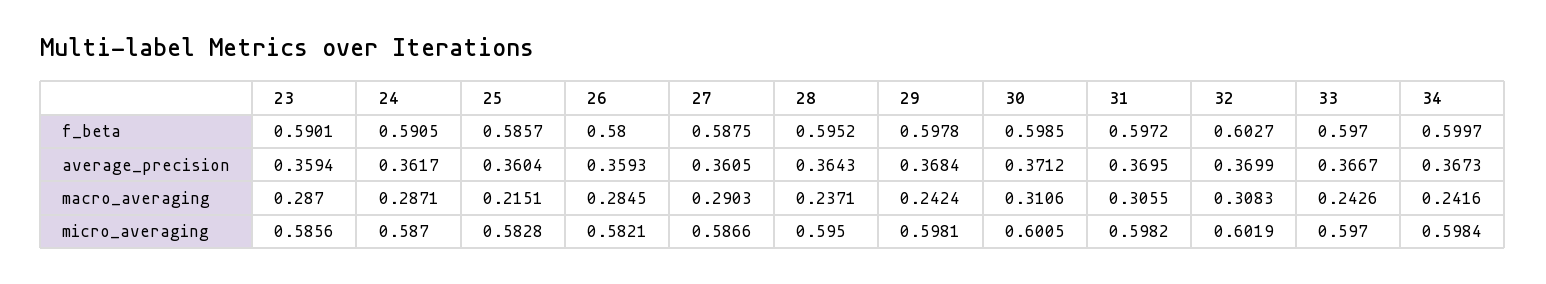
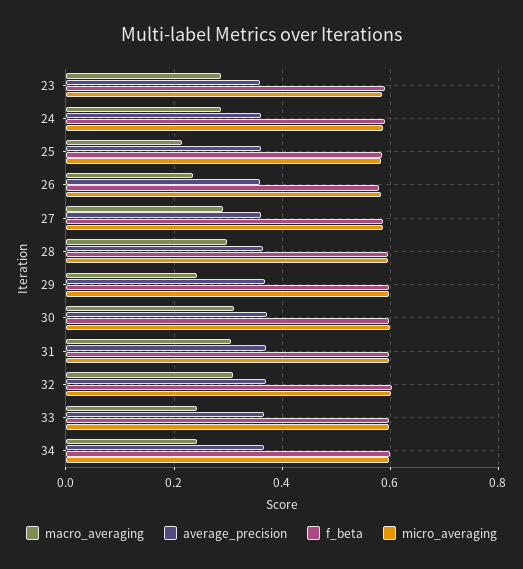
macro_averaging, 26: 0.2845 -> 0.24
macro_averaging, 28: 0.2371 -> 0.3

